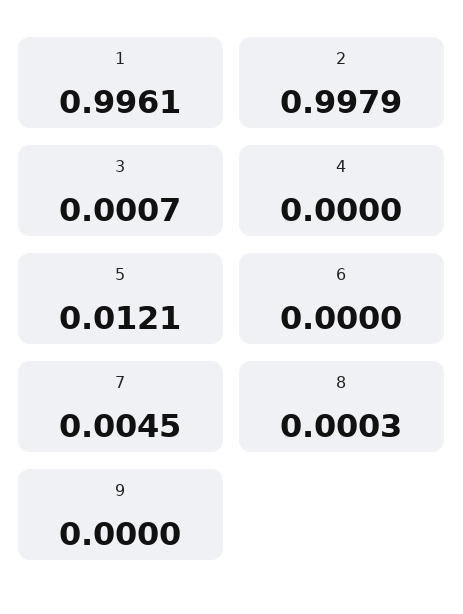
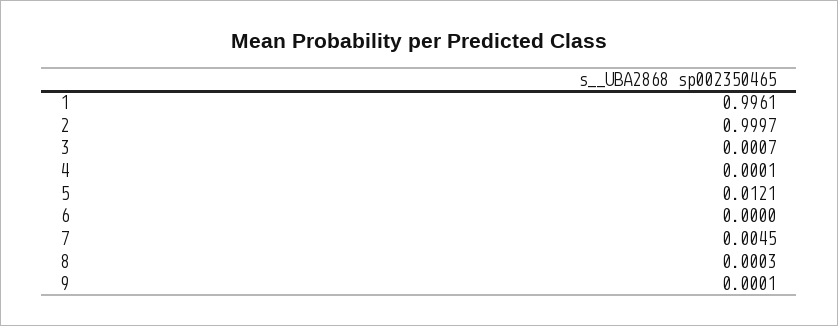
2: 0.9979 -> 0.9997
4: 0 -> 0.0001
9: 0 -> 0.0001

